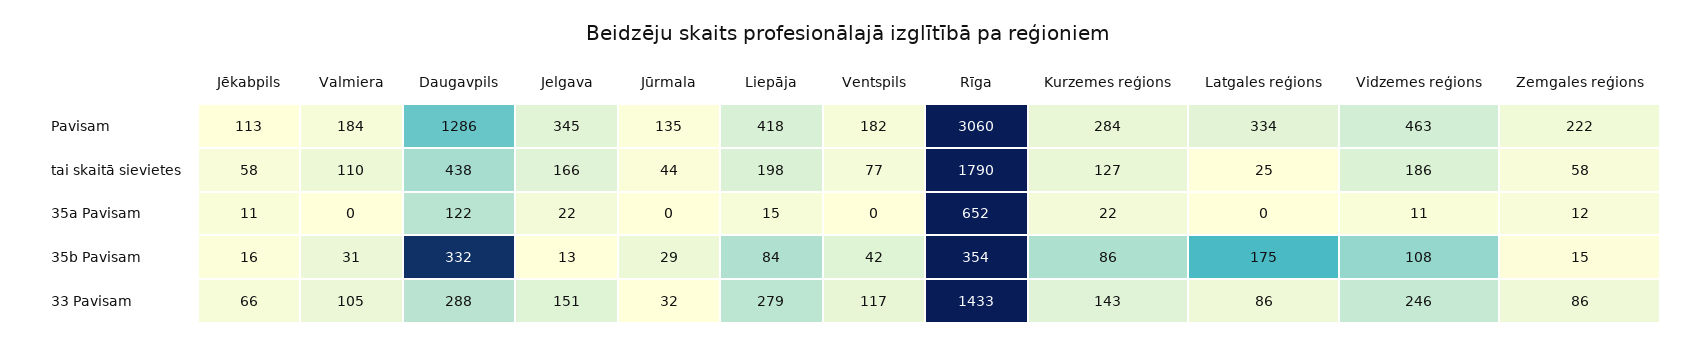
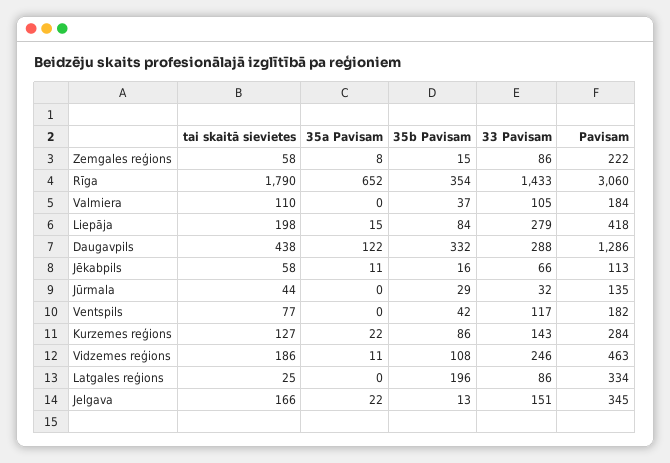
Zemgales reģions, 35a Pavisam: 12 -> 8
Valmiera, 35b Pavisam: 31 -> 37
Latgales reģions, 35b Pavisam: 175 -> 196

